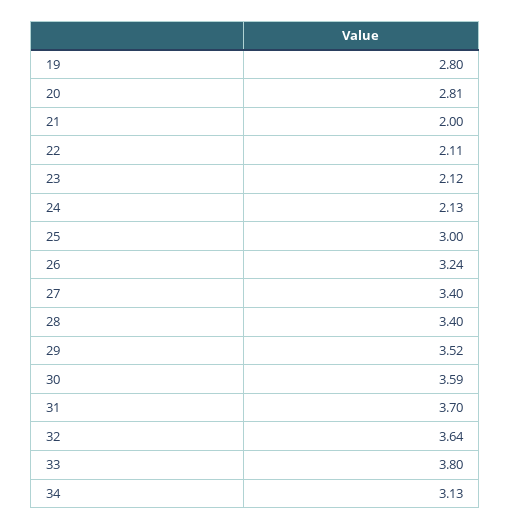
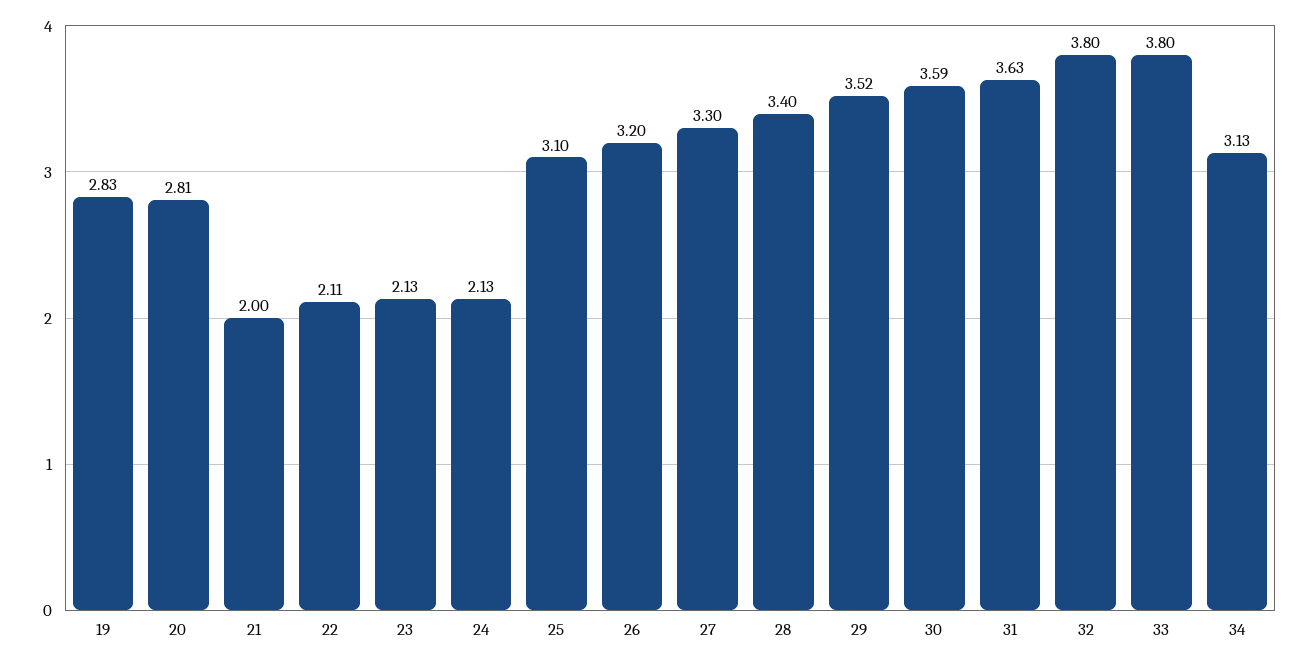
19: 2.8 -> 2.83
23: 2.12 -> 2.13
25: 3 -> 3.1
26: 3.24 -> 3.2
27: 3.4 -> 3.3
31: 3.7 -> 3.63
32: 3.64 -> 3.8

